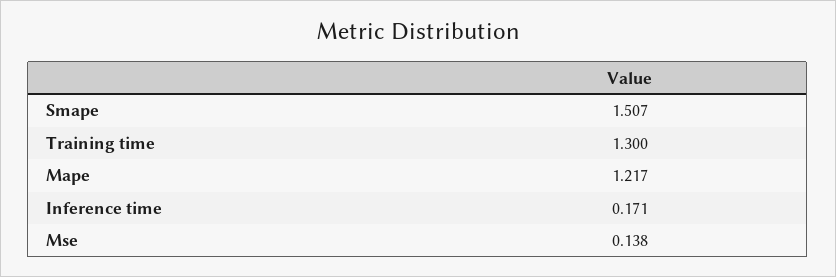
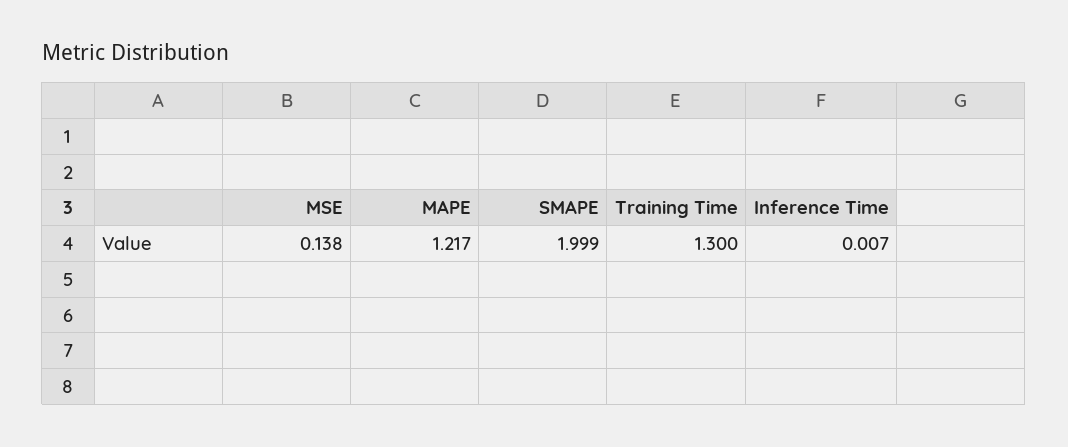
Smape: 1.507 -> 1.999
Inference time: 0.171 -> 0.007

